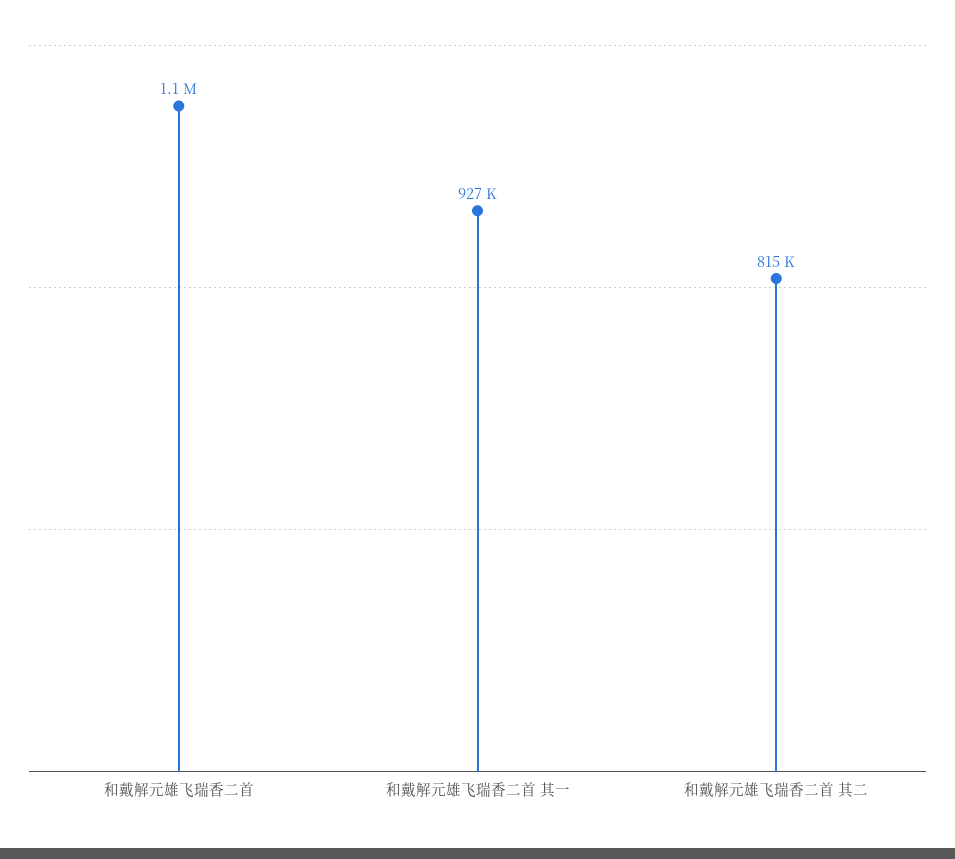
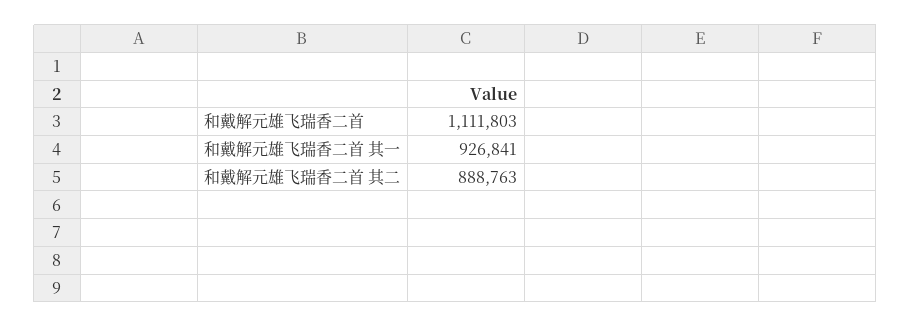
和戴解元雄飞瑞香二首 其二: 815000 -> 888763

